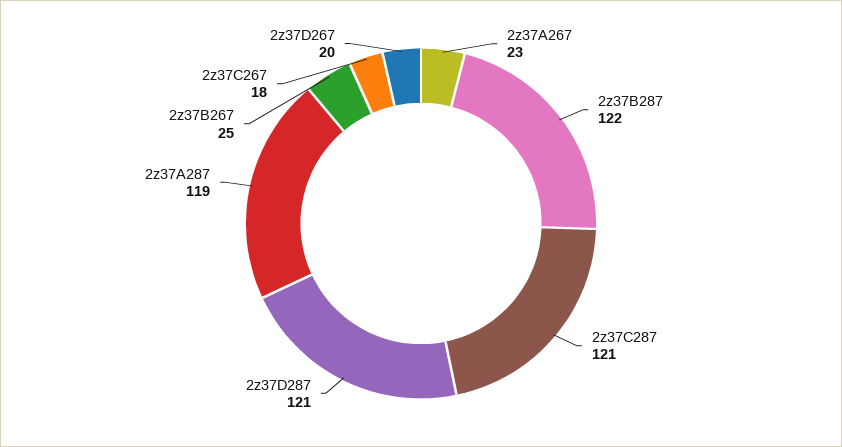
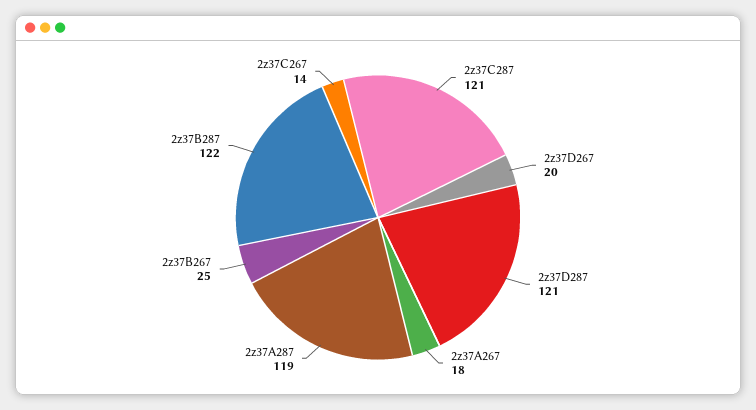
2z37A267: 23 -> 18
2z37C267: 18 -> 14

